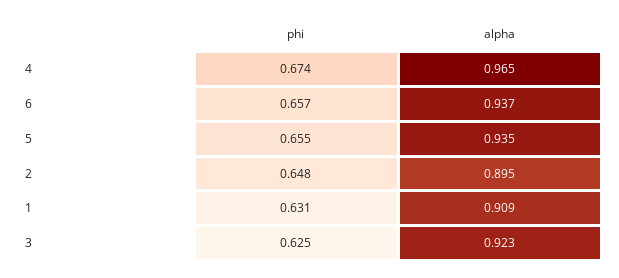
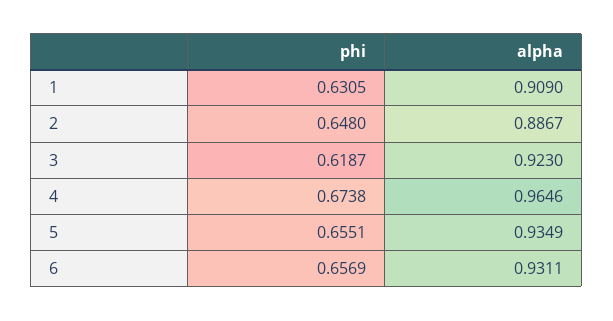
alpha, 6: 0.937 -> 0.9311
alpha, 2: 0.895 -> 0.8867
phi, 3: 0.625 -> 0.6187

